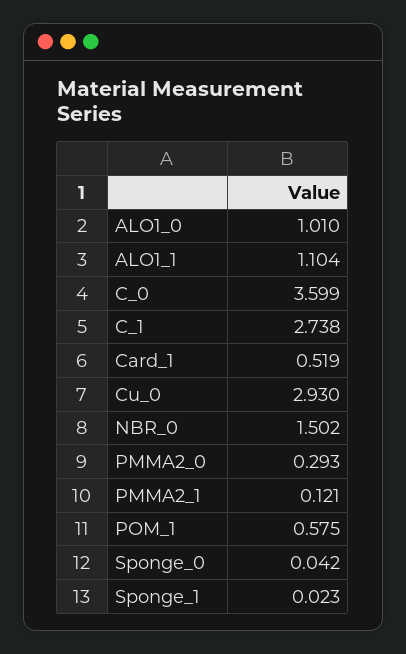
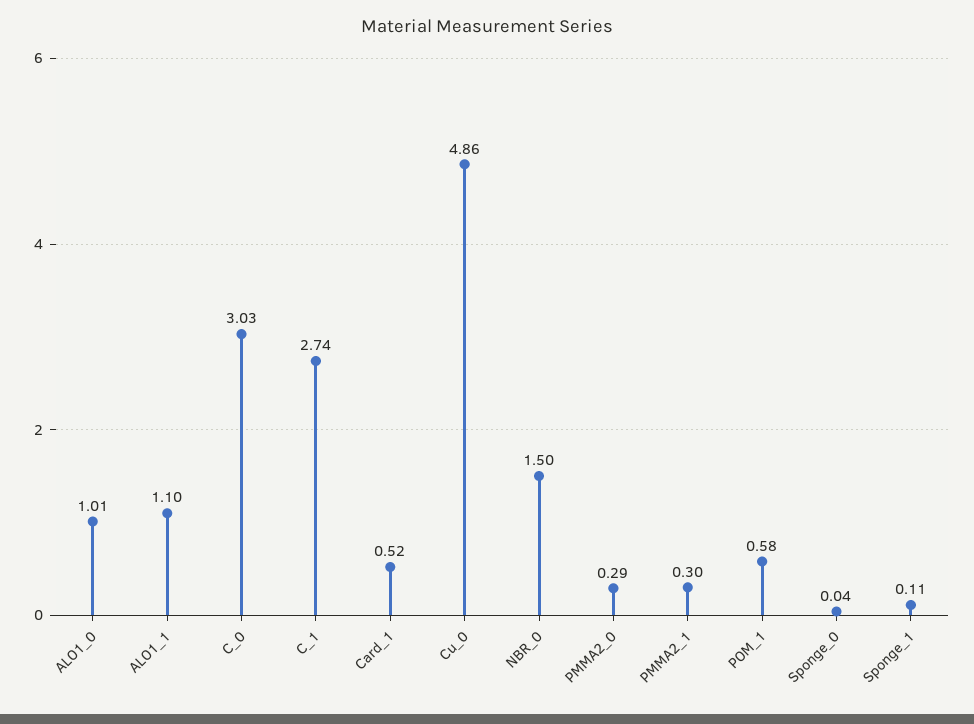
C_0: 3.599 -> 3.03
Cu_0: 2.93 -> 4.86
PMMA2_1: 0.121 -> 0.3
Sponge_1: 0.023 -> 0.11

